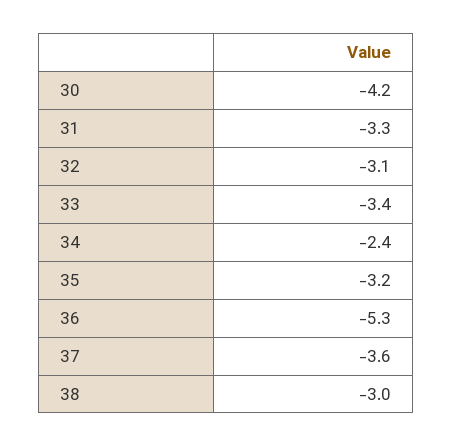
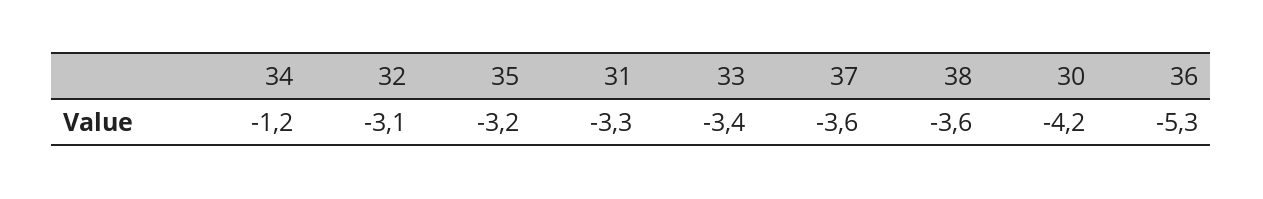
34: -2.4 -> -1.2
38: -3 -> -3.6

